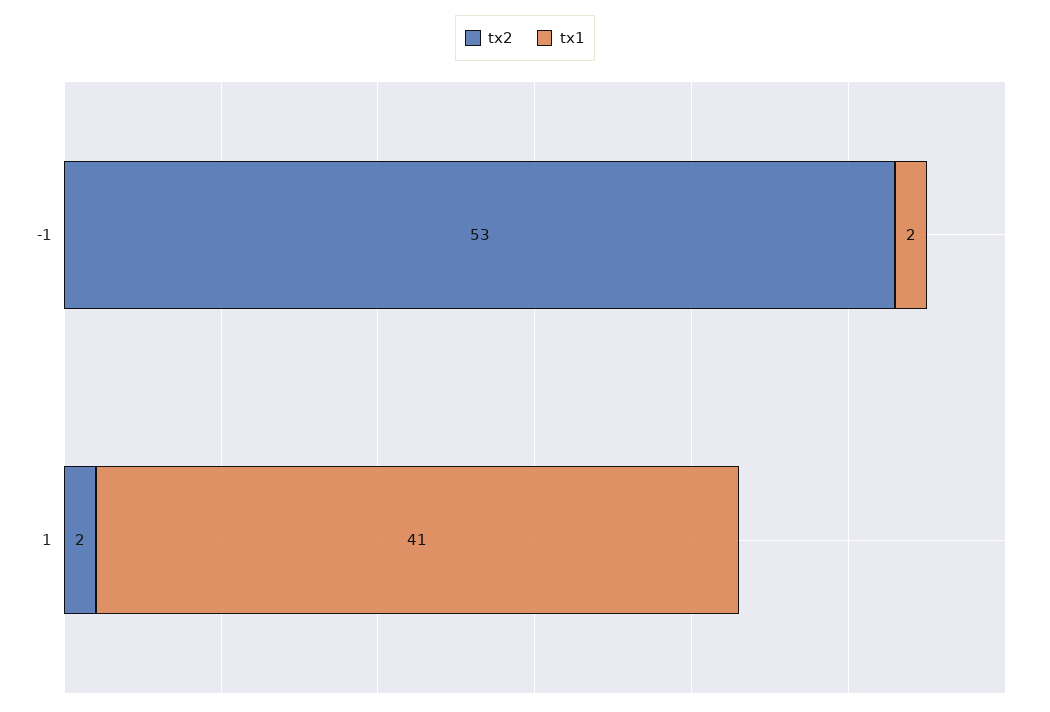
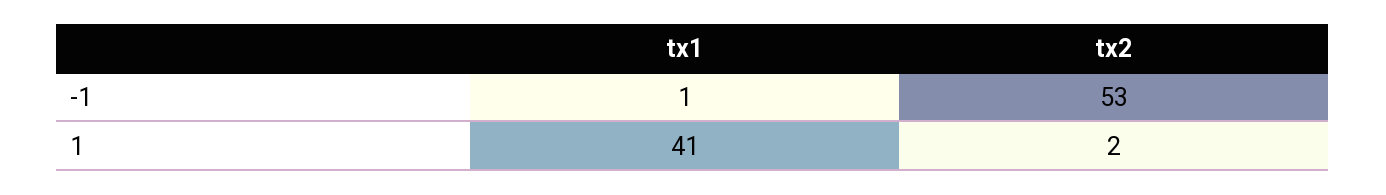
tx1, -1: 2 -> 1

